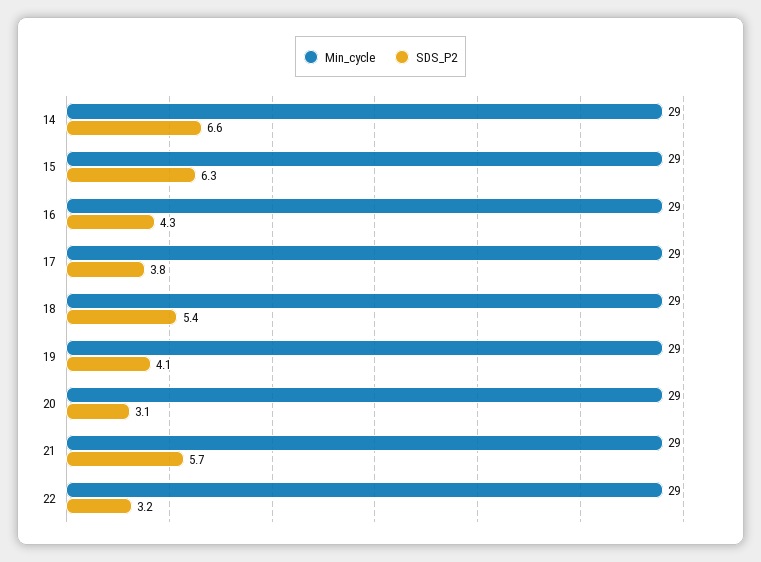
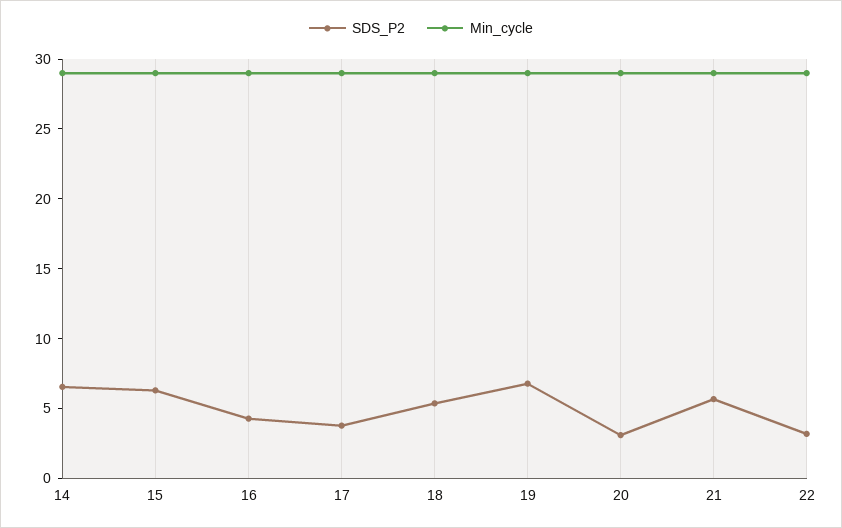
SDS_P2, 19: 4.1 -> 7

